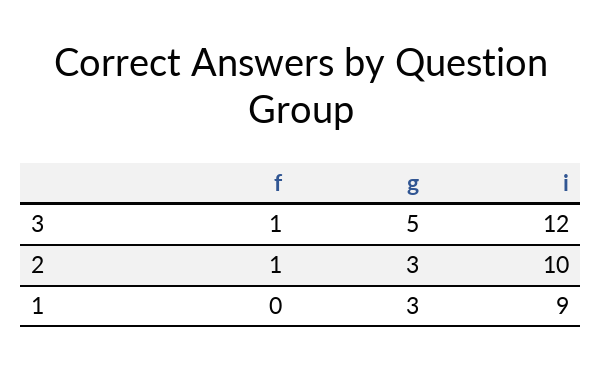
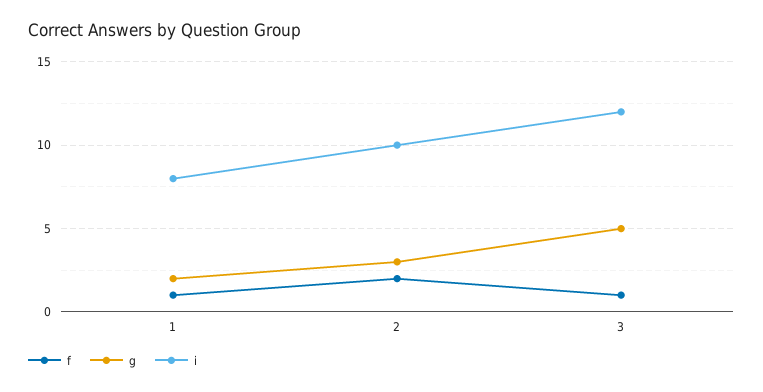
f, 2: 1 -> 2
f, 1: 0 -> 1
g, 1: 3 -> 2
i, 1: 9 -> 8

